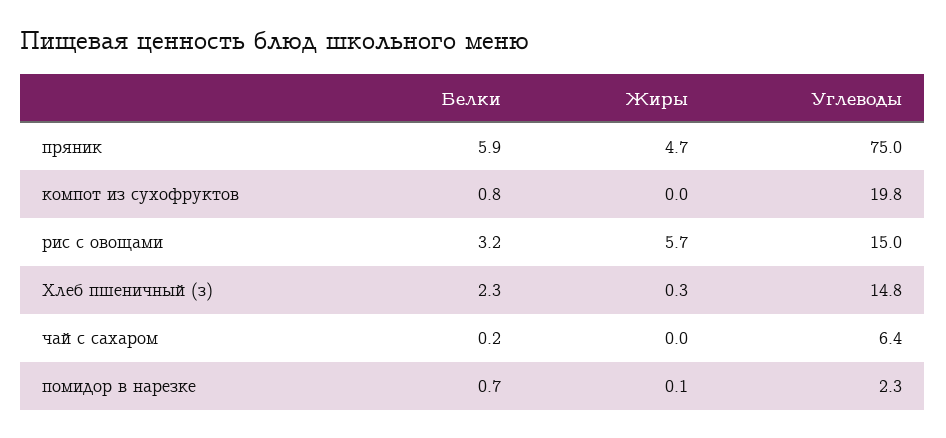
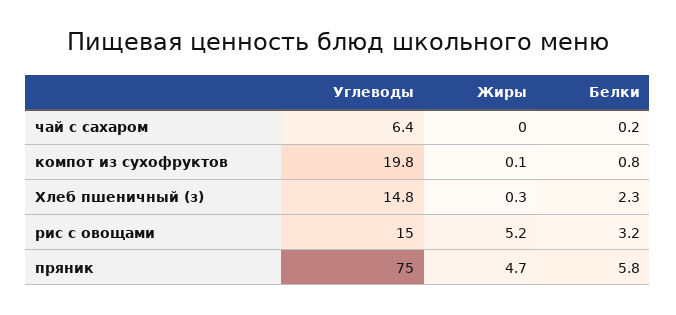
Белки, пряник: 5.9 -> 5.8
Жиры, компот из сухофруктов: 0 -> 0.1
Жиры, рис с овощами: 5.7 -> 5.2
Белки, помидор в нарезке: 0.7 -> none
Жиры, помидор в нарезке: 0.1 -> none
Углеводы, помидор в нарезке: 2.3 -> none

